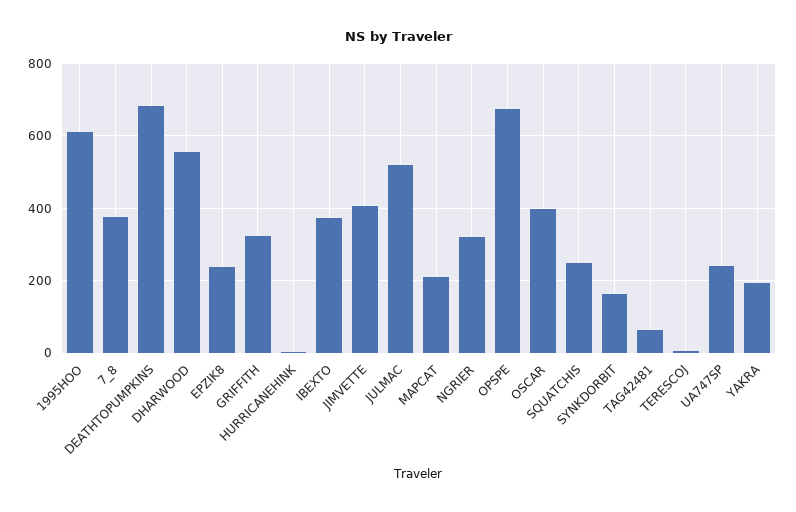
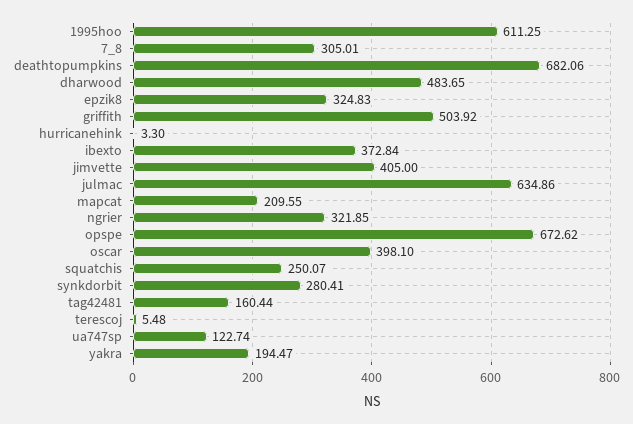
7_8: 380 -> 305.01
DHARWOOD: 560 -> 483.65
EPZIK8: 240 -> 324.83
GRIFFITH: 320 -> 503.92
JULMAC: 520 -> 634.86
SYNKDORBIT: 160 -> 280.41
TAG42481: 60 -> 160.44
UA747SP: 240 -> 122.74

